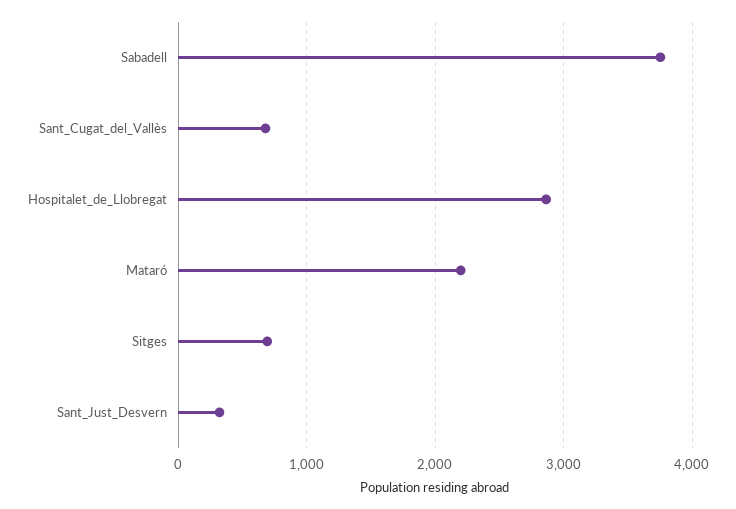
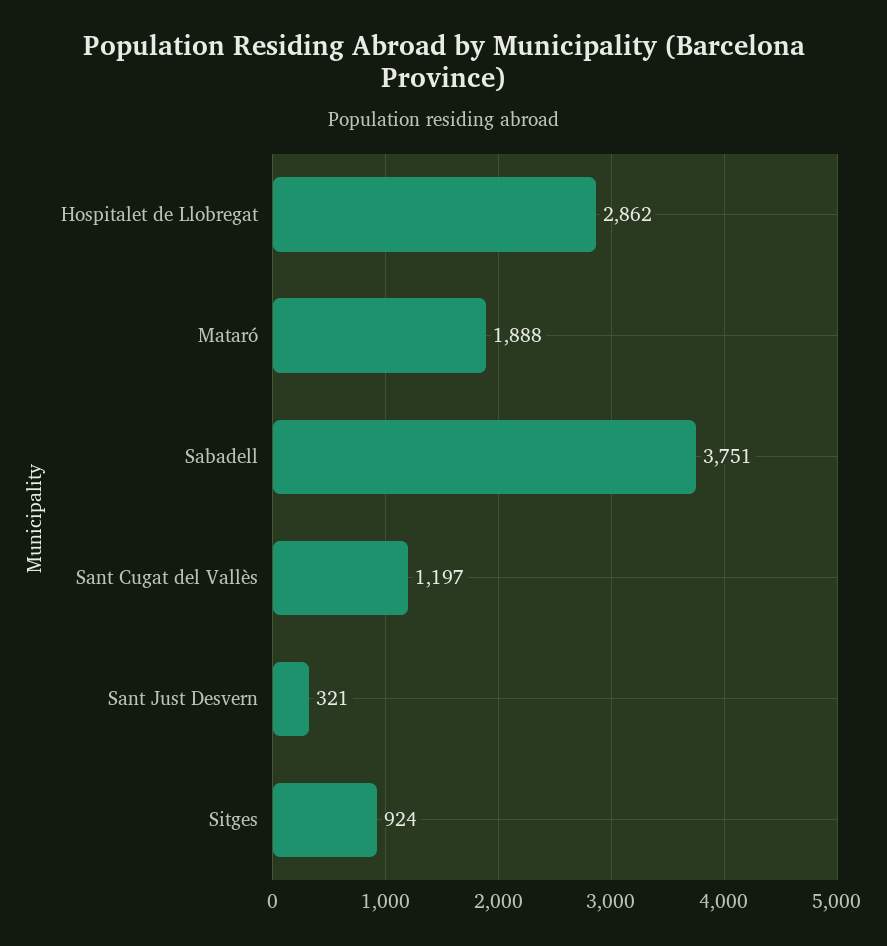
Sant_Cugat_del_Vallès: 700 -> 1197
Mataró: 2200 -> 1888
Sitges: 700 -> 924

